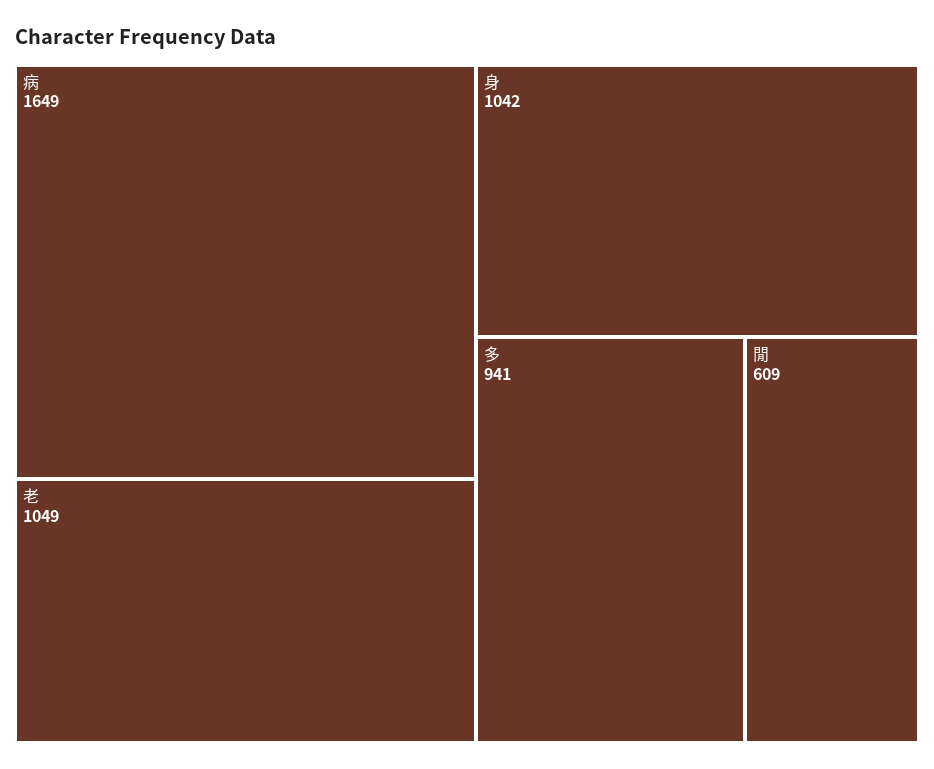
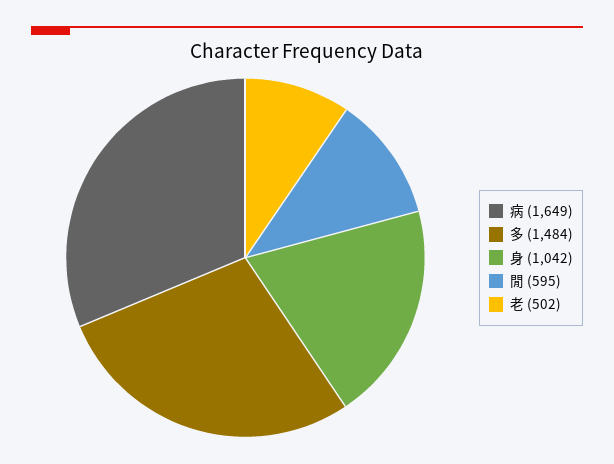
老: 1049 -> 502
多: 941 -> 1484
閒: 609 -> 595

